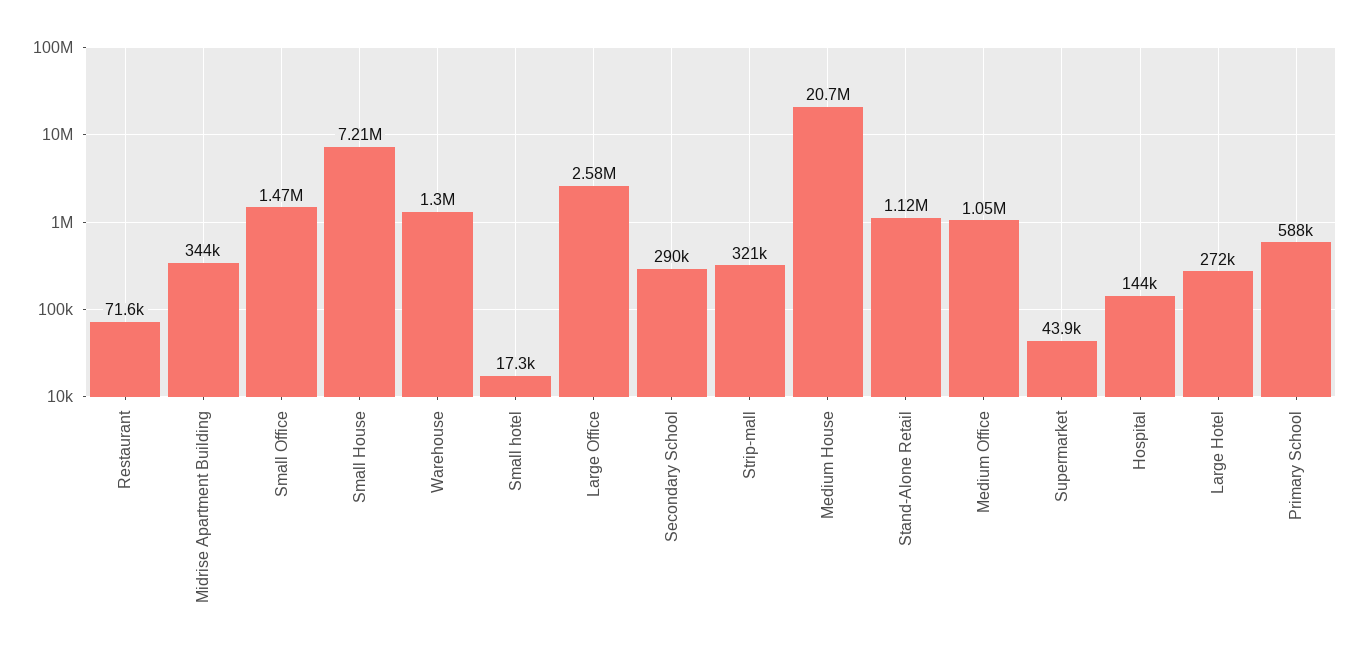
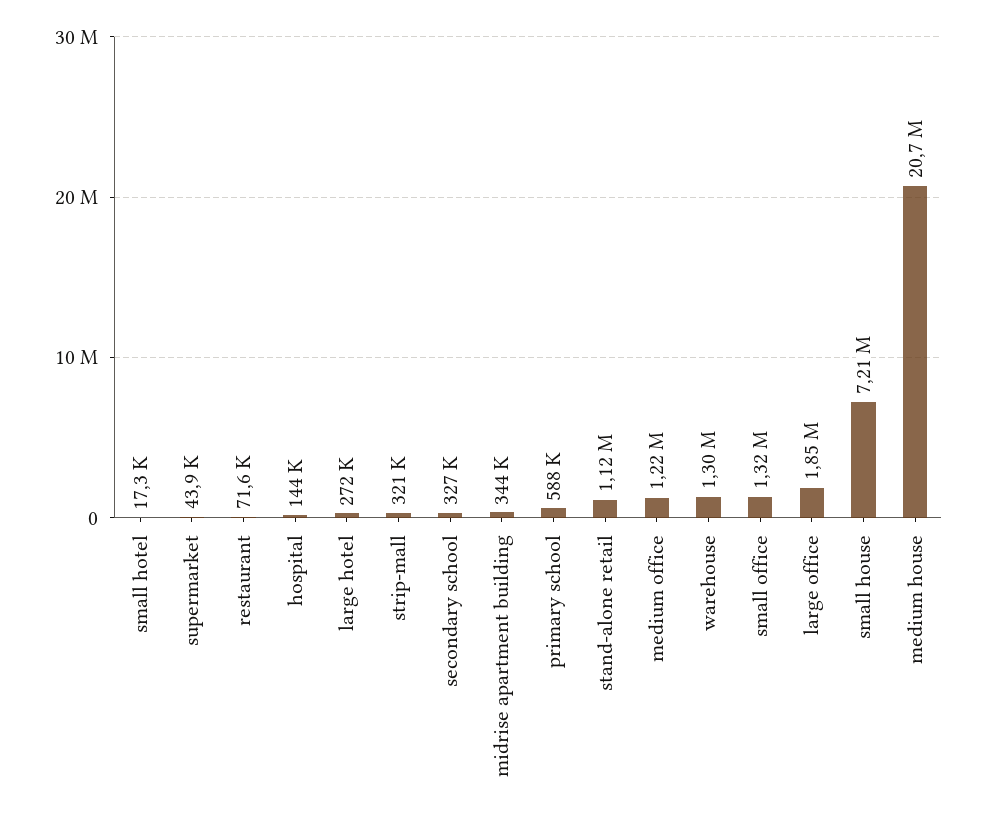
Small Office: 1470000 -> 1320000
Large Office: 2580000 -> 1850000
Secondary School: 290000 -> 327000
Medium Office: 1050000 -> 1220000

